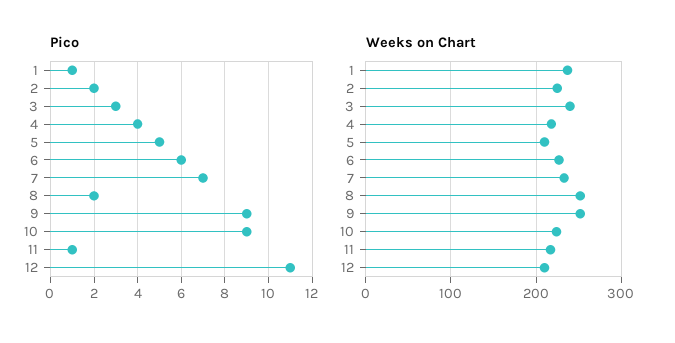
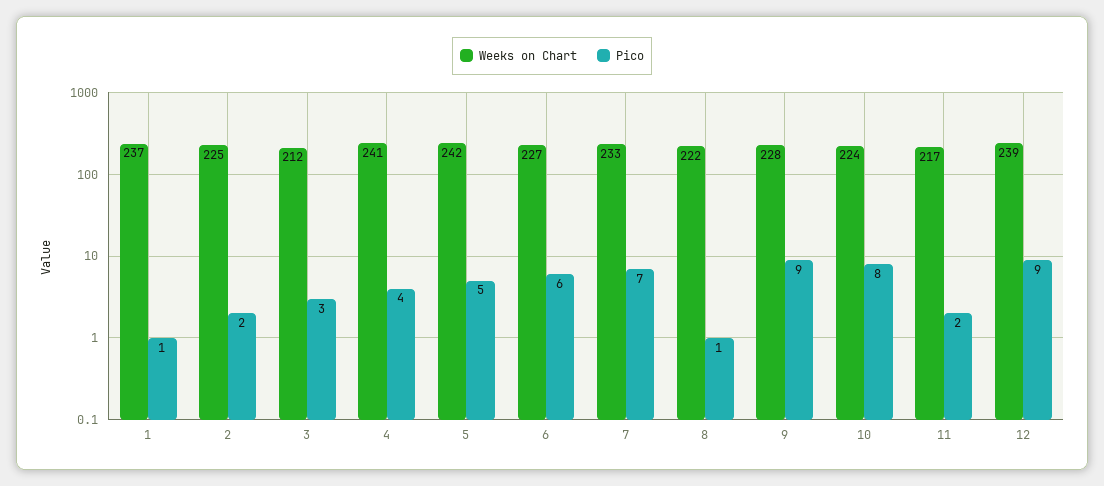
Pico, 8: 2 -> 1
Pico, 10: 9 -> 8
Pico, 11: 1 -> 2
Pico, 12: 11 -> 9
Weeks on Chart, 3: 240 -> 212
Weeks on Chart, 4: 220 -> 241
Weeks on Chart, 5: 210 -> 242
Weeks on Chart, 8: 250 -> 222
Weeks on Chart, 9: 250 -> 228
Weeks on Chart, 12: 210 -> 239

